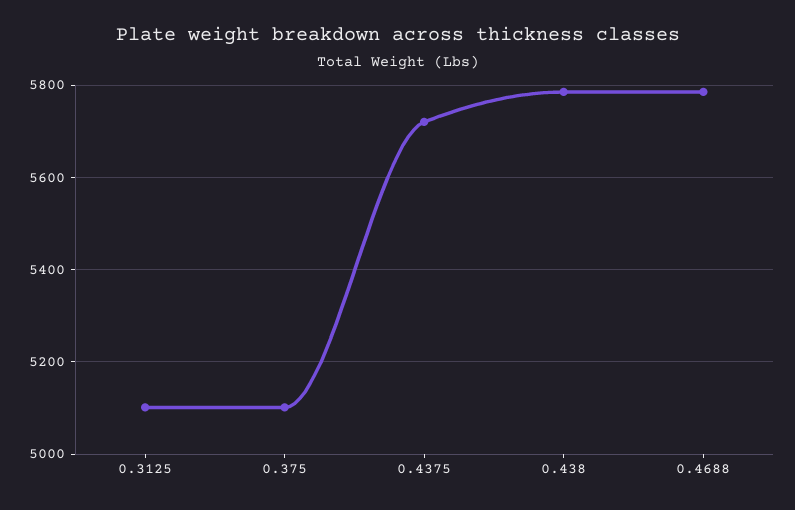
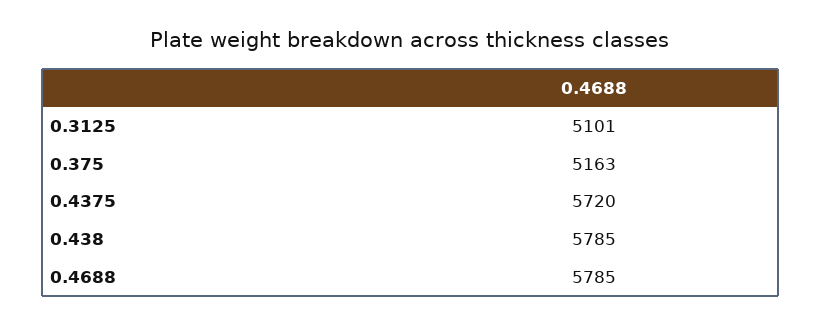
0.375: 5100 -> 5163

